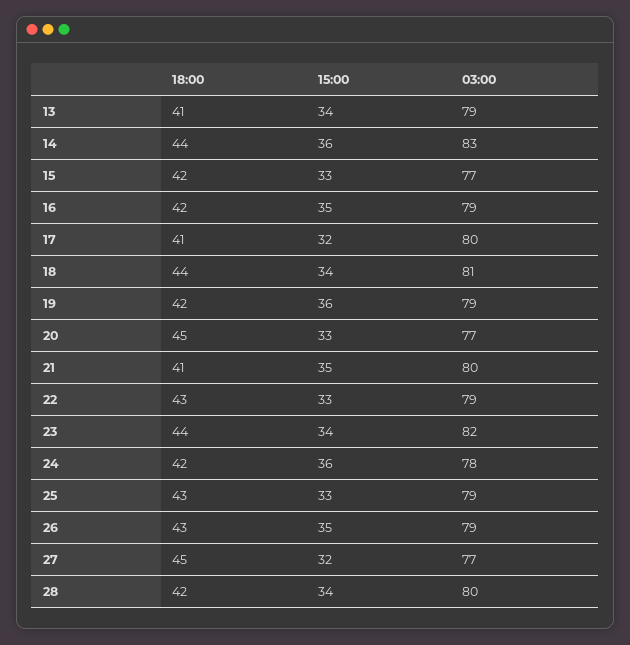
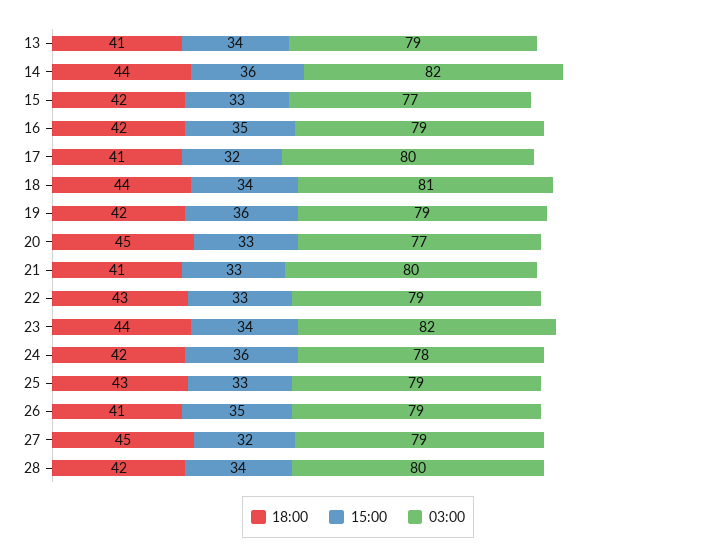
03:00, 14: 83 -> 82
15:00, 21: 35 -> 33
18:00, 26: 43 -> 41
03:00, 27: 77 -> 79

